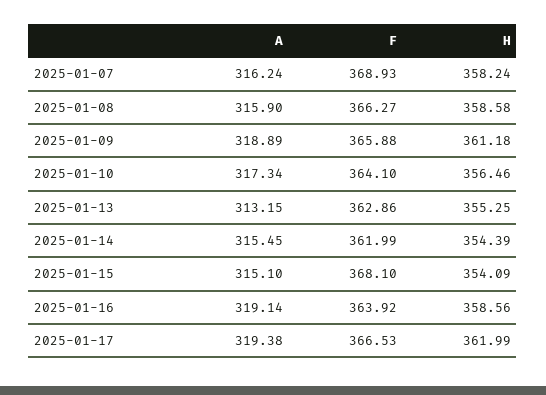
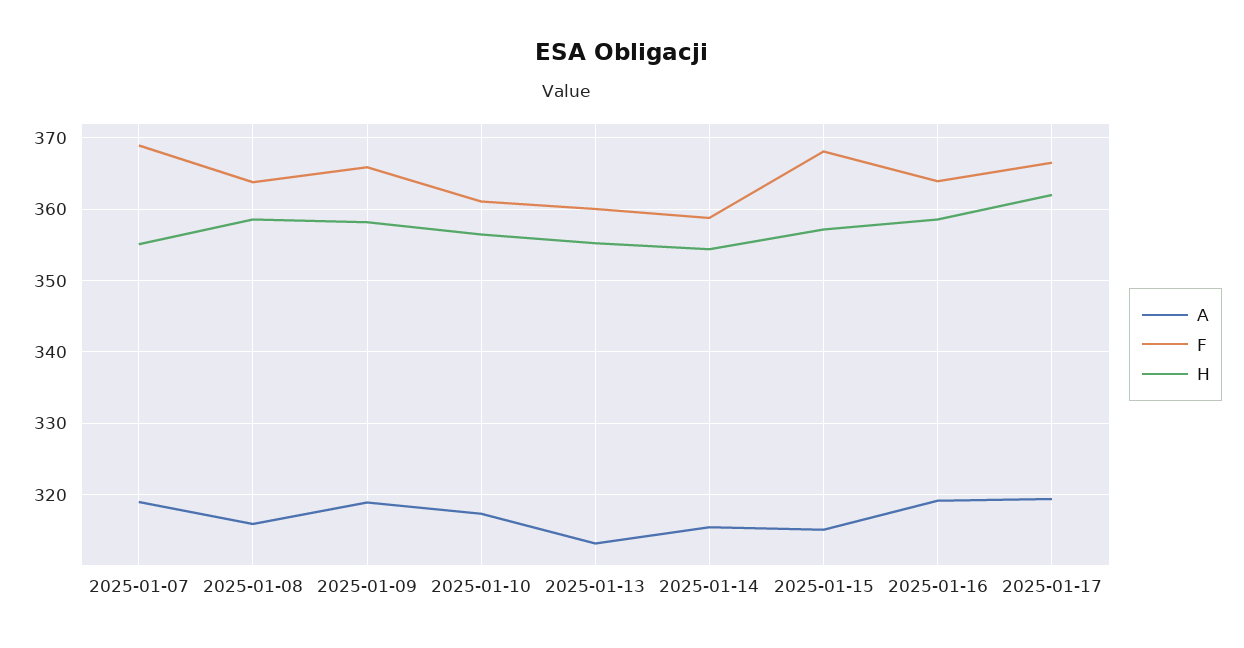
A, 2025-01-07: 316.24 -> 319
H, 2025-01-07: 358.24 -> 355
F, 2025-01-08: 366.27 -> 364
H, 2025-01-09: 361.18 -> 358
F, 2025-01-10: 364.1 -> 361
F, 2025-01-13: 362.86 -> 360
F, 2025-01-14: 361.99 -> 359
H, 2025-01-15: 354.09 -> 357

